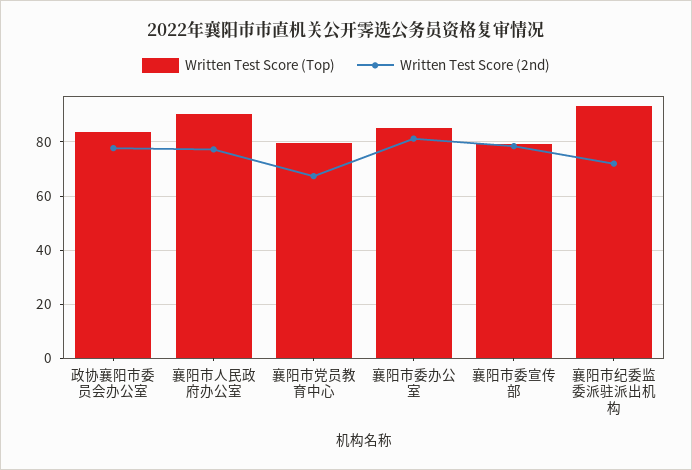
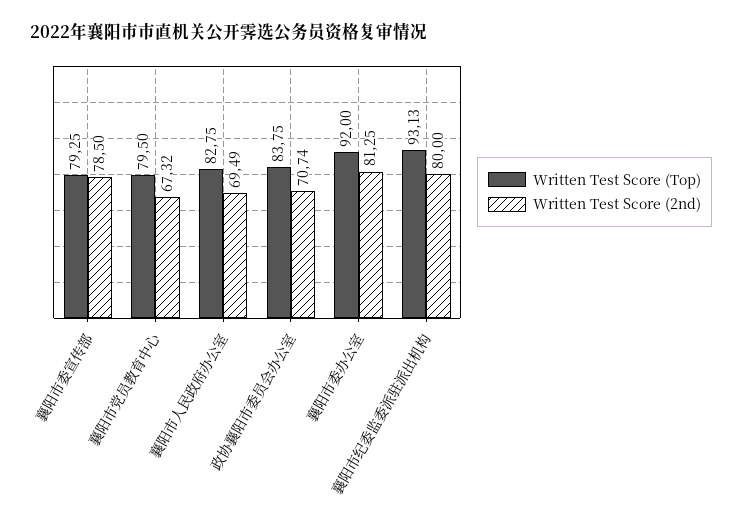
Written Test Score (2nd), 政协襄阳市委员会办公室: 77.5 -> 70.74
Written Test Score (Top), 襄阳市人民政府办公室: 90 -> 82.75
Written Test Score (2nd), 襄阳市人民政府办公室: 77.5 -> 69.49
Written Test Score (Top), 襄阳市委办公室: 85 -> 92
Written Test Score (2nd), 襄阳市纪委监委派驻派出机构: 72.5 -> 80

